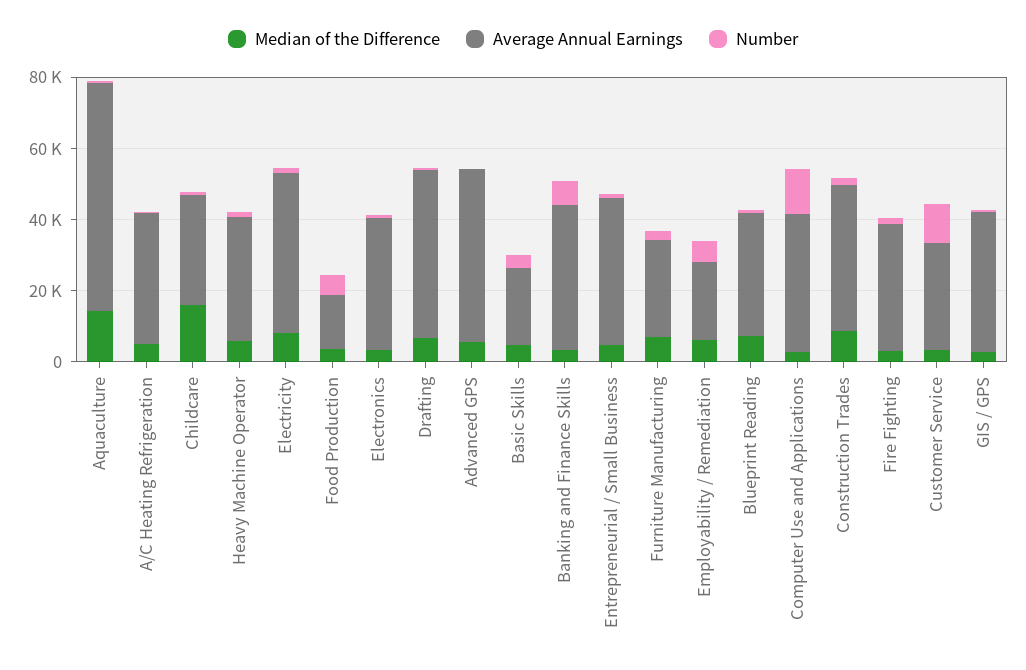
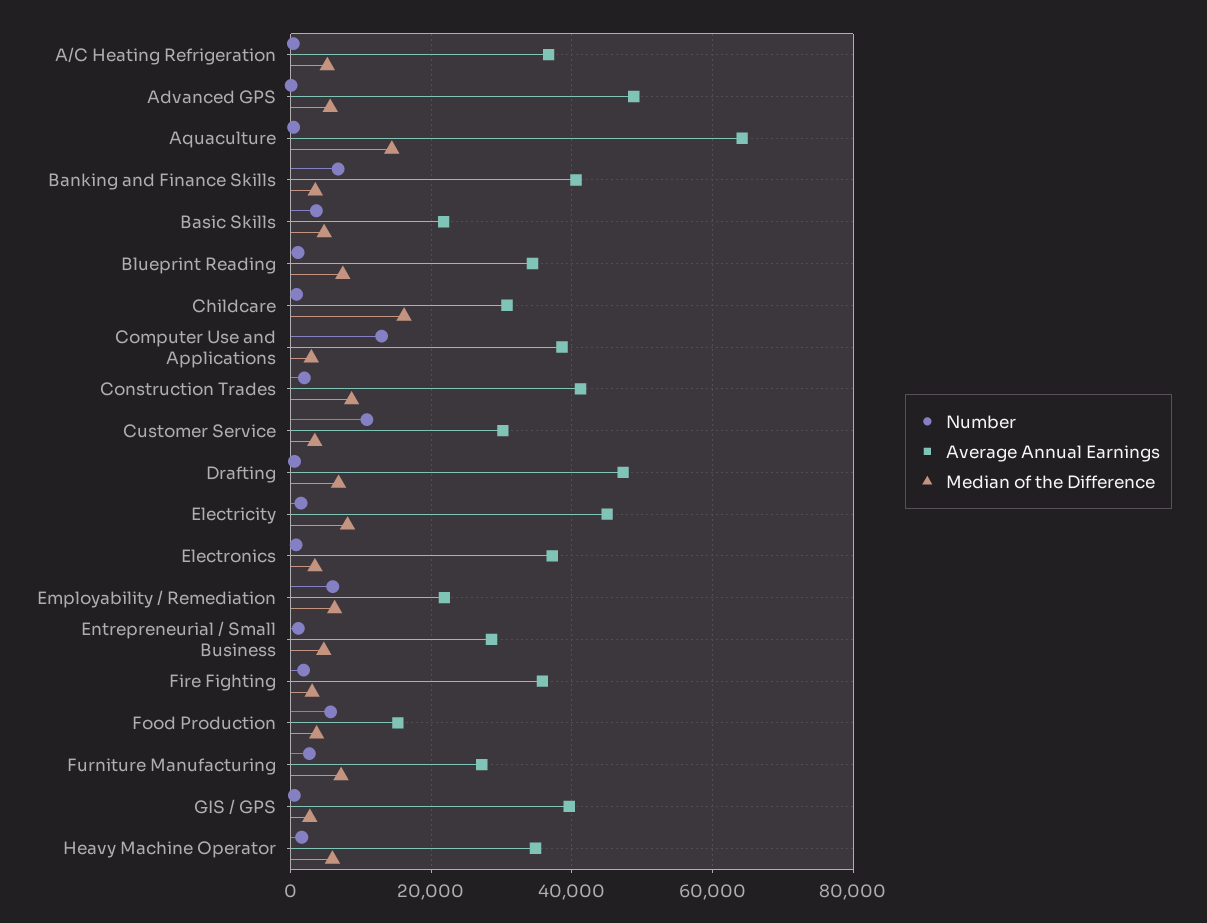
Average Annual Earnings, Entrepreneurial / Small Business: 40000 -> 28000

